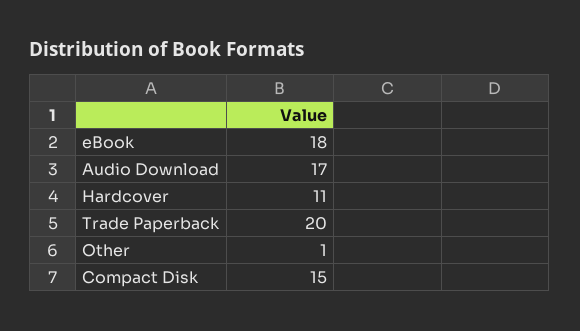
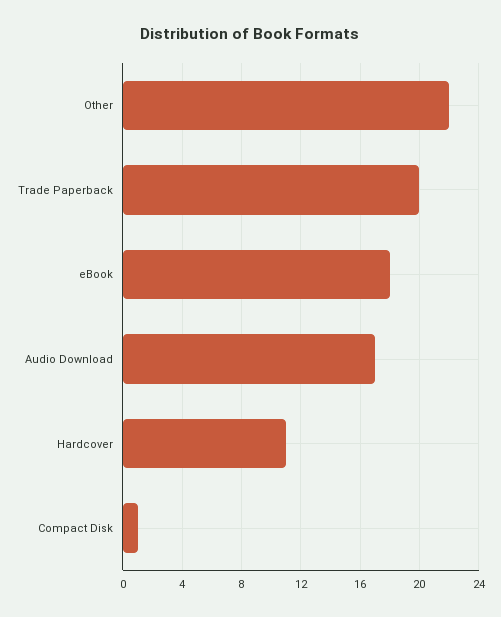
Other: 1 -> 22
Compact Disk: 15 -> 1

